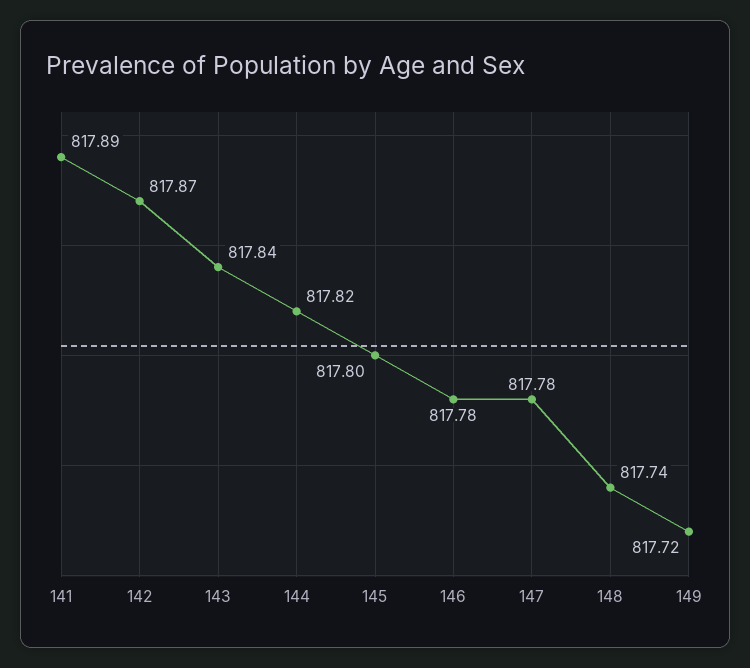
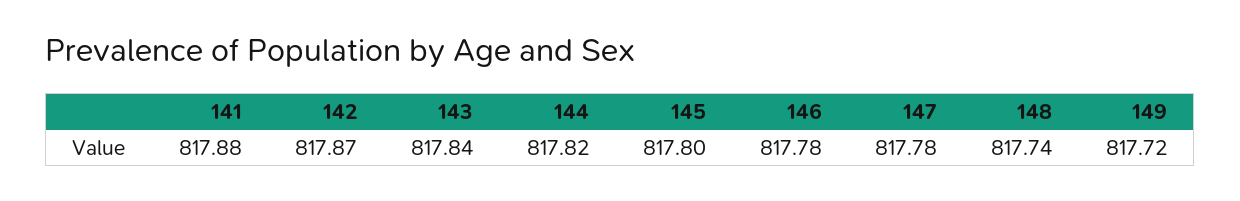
141: 817.89 -> 817.88

